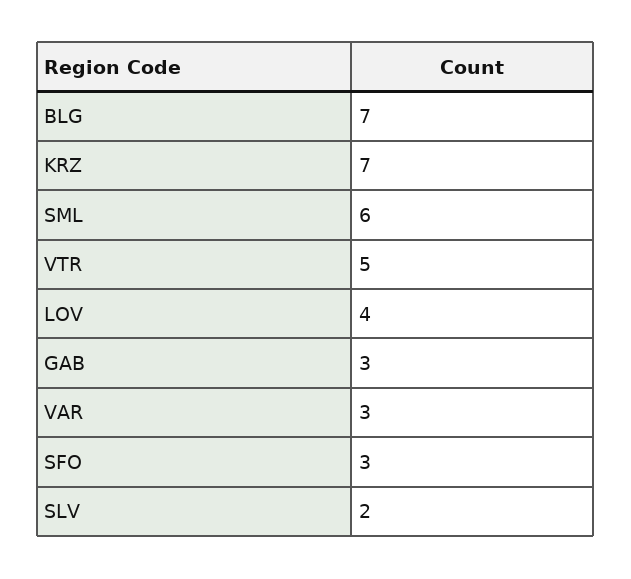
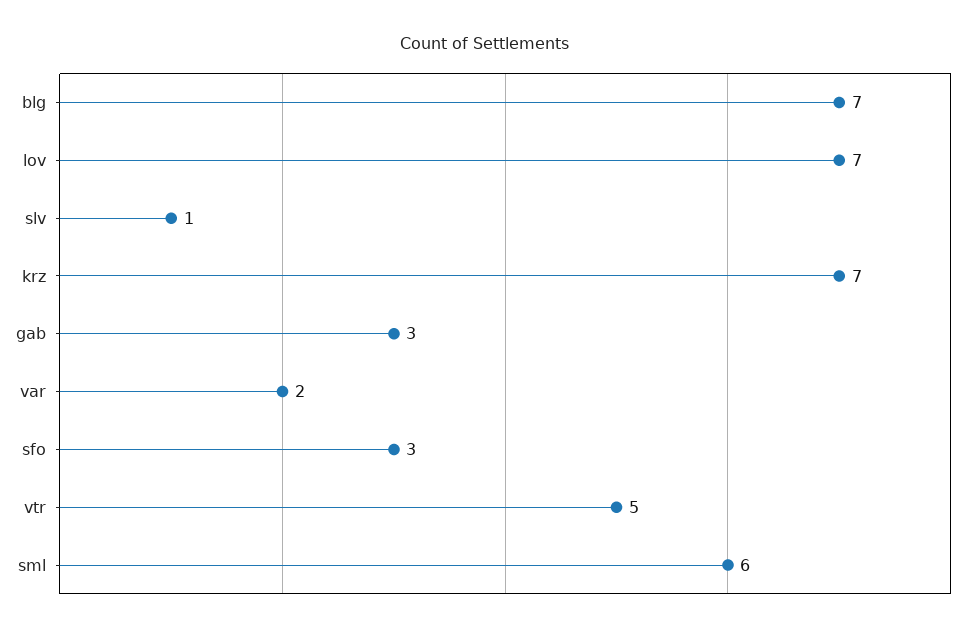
LOV: 4 -> 7
VAR: 3 -> 2
SLV: 2 -> 1

